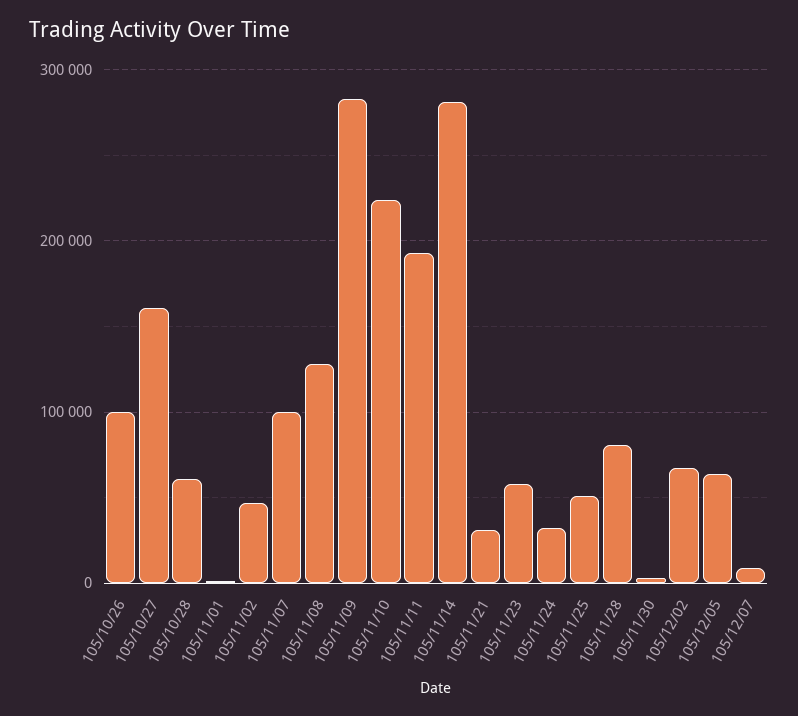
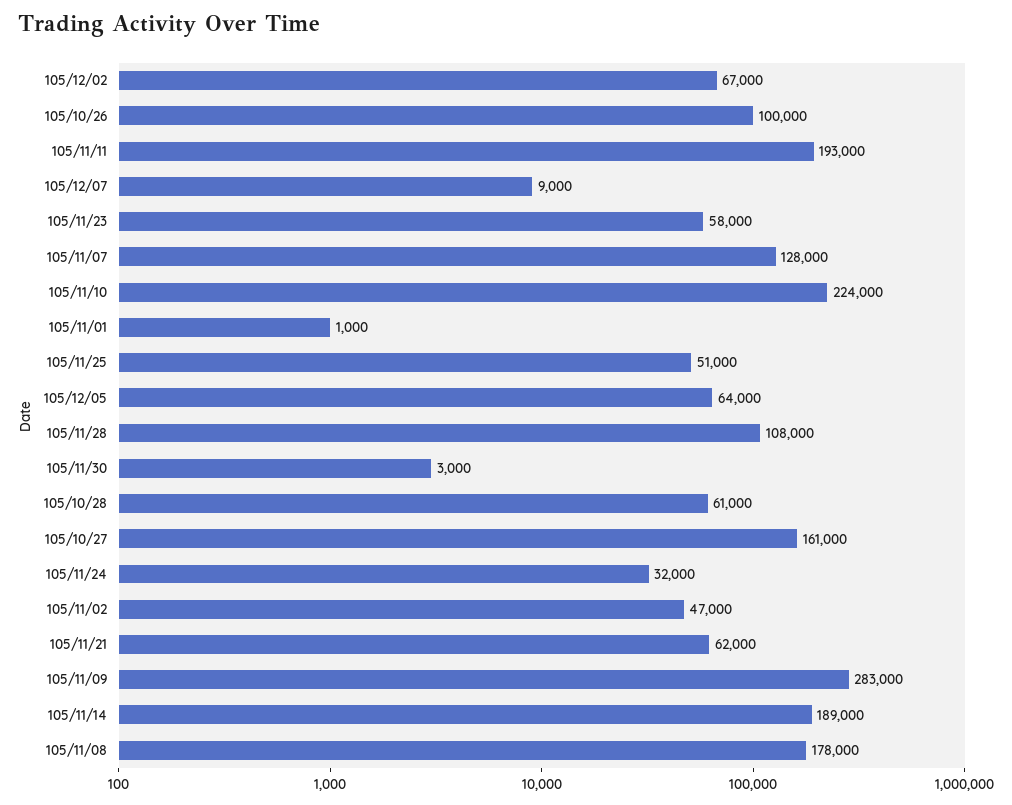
105/11/07: 100000 -> 128000
105/11/08: 130000 -> 178000
105/11/14: 280000 -> 189000
105/11/21: 30000 -> 62000
105/11/28: 80000 -> 108000

